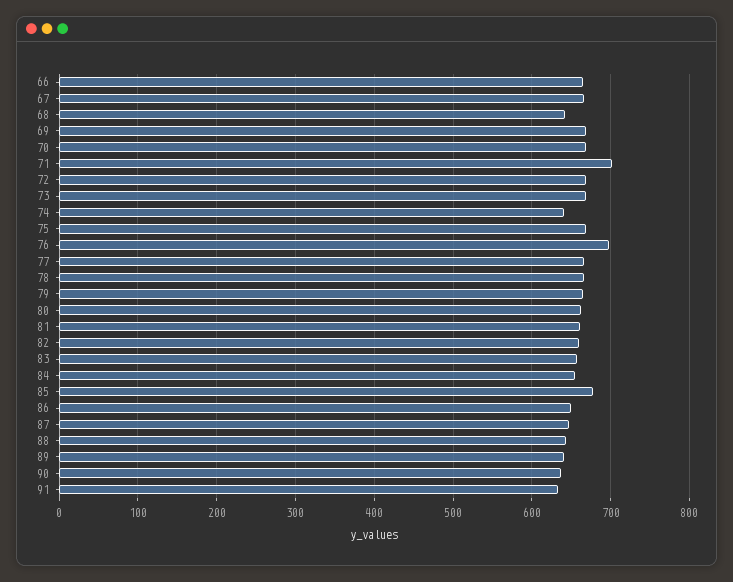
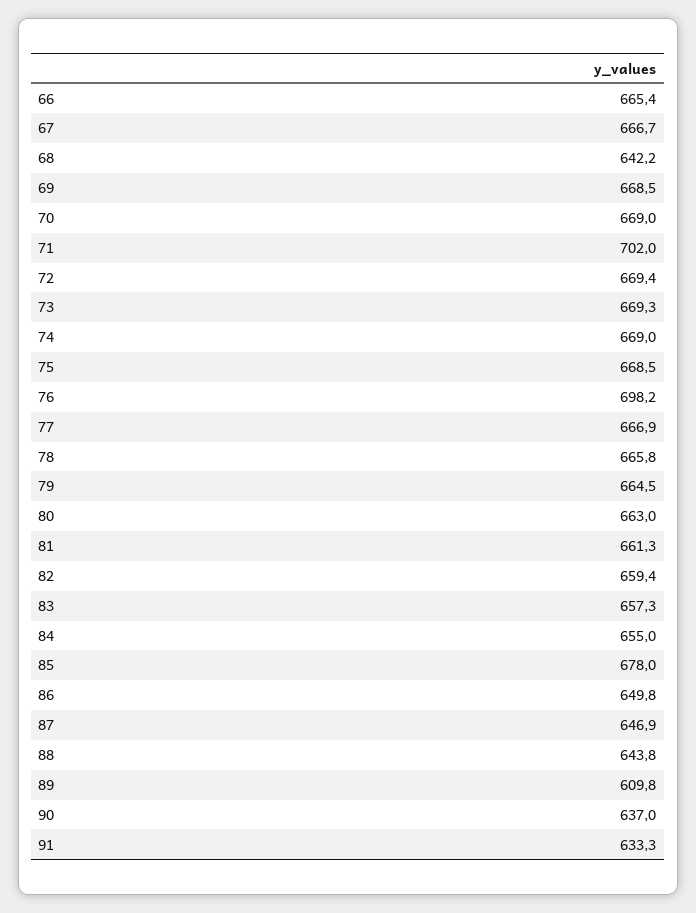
74: 640 -> 669
89: 640 -> 609.8

